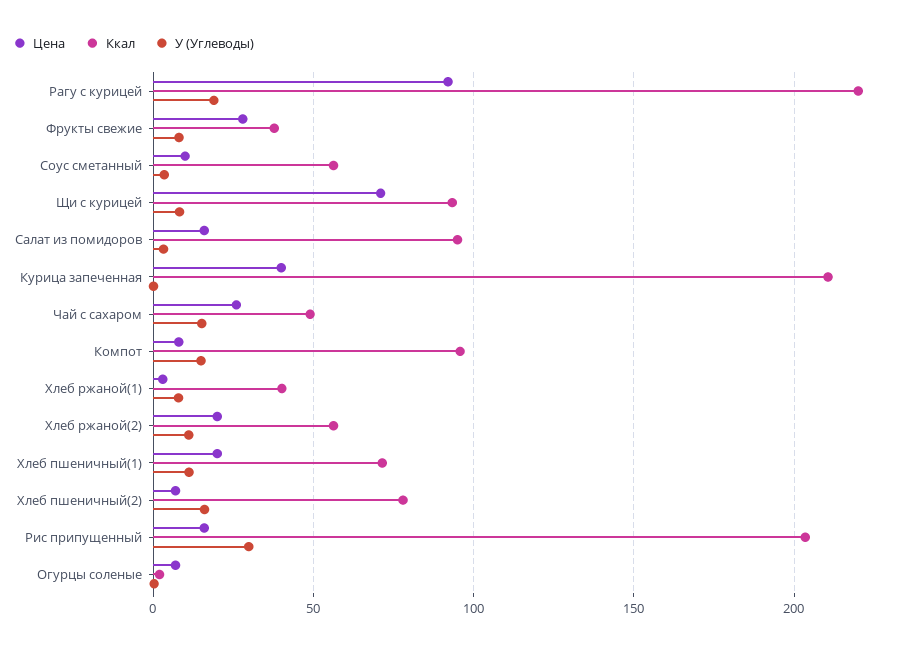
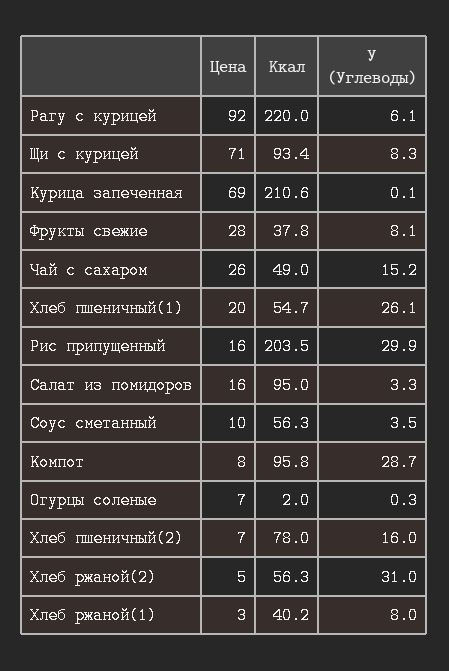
У (Углеводы), Рагу с курицей: 20 -> 6.1
Цена, Курица запеченная: 40 -> 69
У (Углеводы), Компот: 15 -> 28.7
Цена, Хлеб ржаной(2): 20 -> 5
У (Углеводы), Хлеб ржаной(2): 10 -> 31
Ккал, Хлеб пшеничный(1): 70 -> 54.7
У (Углеводы), Хлеб пшеничный(1): 10 -> 26.1

